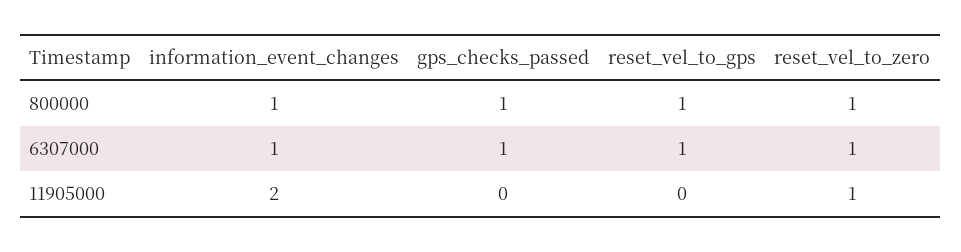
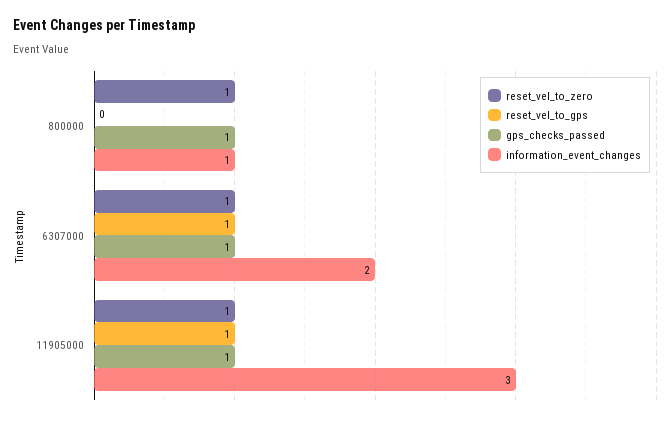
reset_vel_to_gps, 800000: 1 -> 0
information_event_changes, 6307000: 1 -> 2
information_event_changes, 11905000: 2 -> 3
gps_checks_passed, 11905000: 0 -> 1
reset_vel_to_gps, 11905000: 0 -> 1

